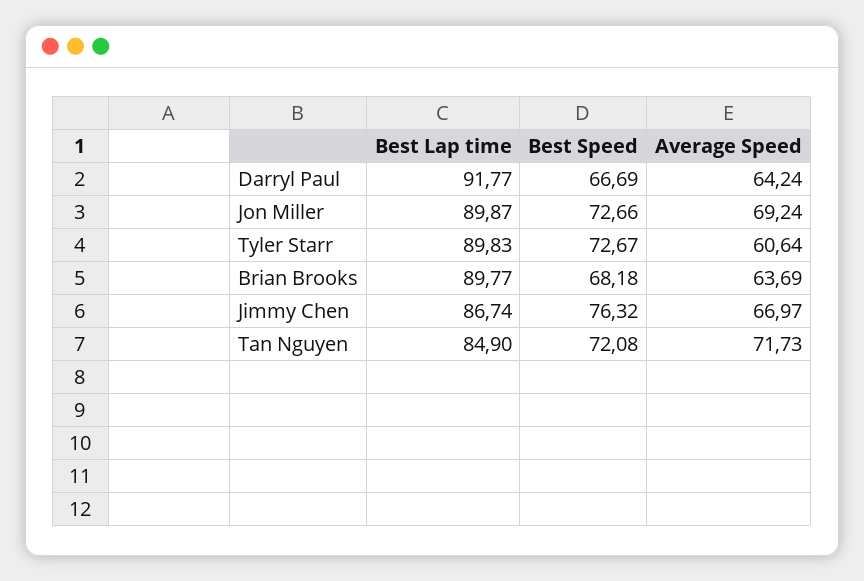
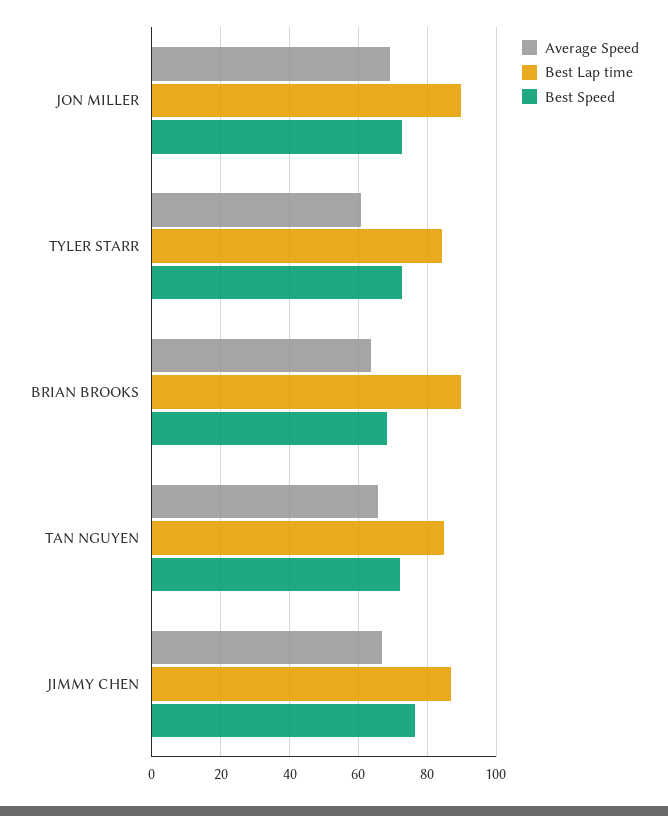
Best Lap time, Darryl Paul: 91.77 -> none
Best Speed, Darryl Paul: 66.69 -> none
Average Speed, Darryl Paul: 64.24 -> none
Best Lap time, Tyler Starr: 89.83 -> 84
Average Speed, Tan Nguyen: 71.73 -> 66

